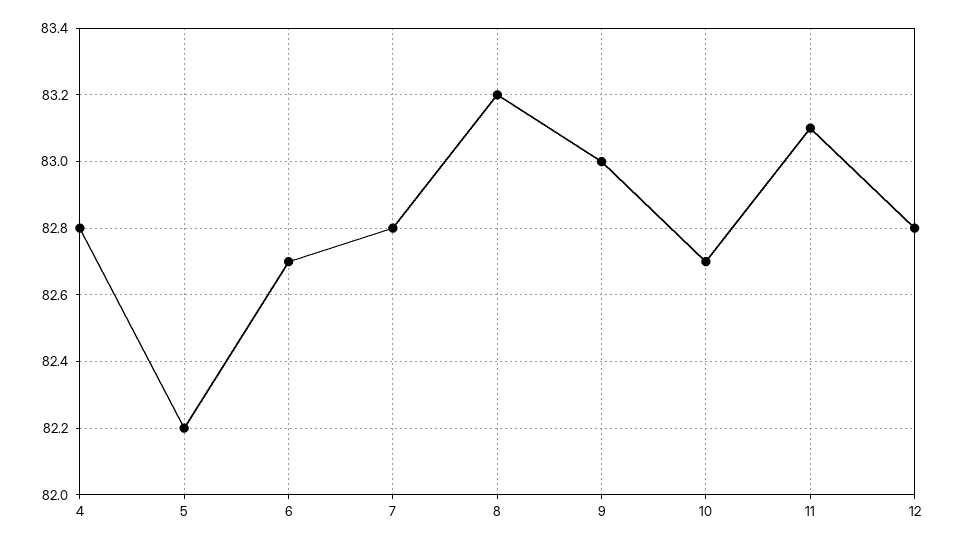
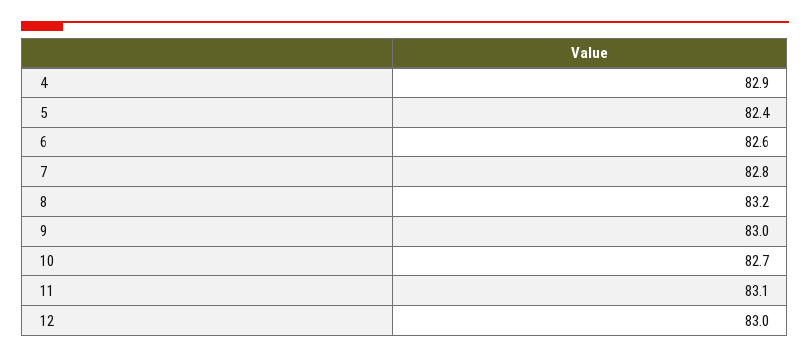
4: 82.8 -> 82.9
5: 82.2 -> 82.4
6: 82.7 -> 82.6
12: 82.8 -> 83

